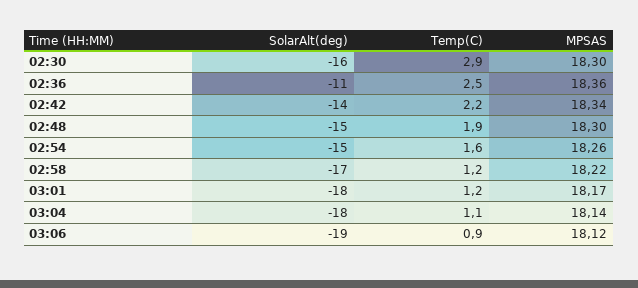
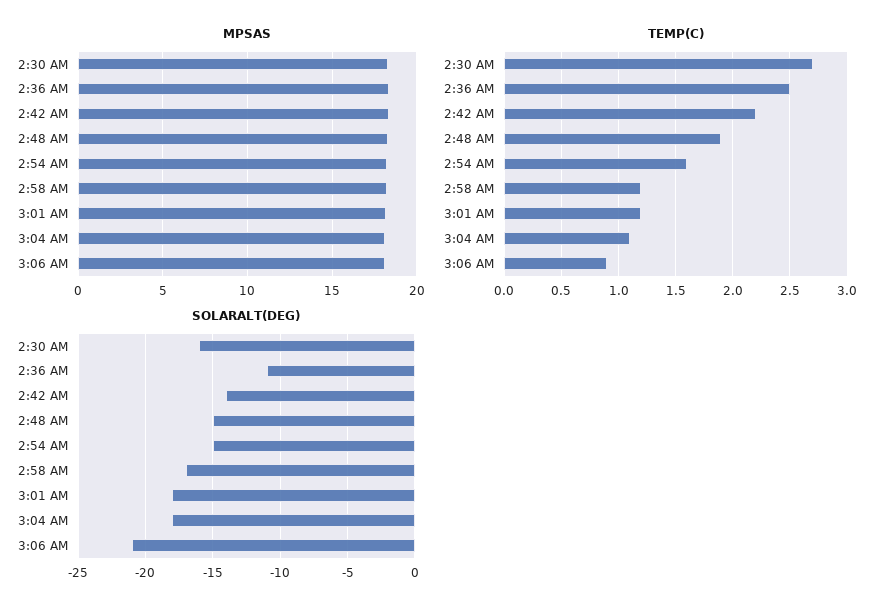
Temp(C), 02:30: 2.9 -> 2.7
SolarAlt(deg), 03:06: -19 -> -21

